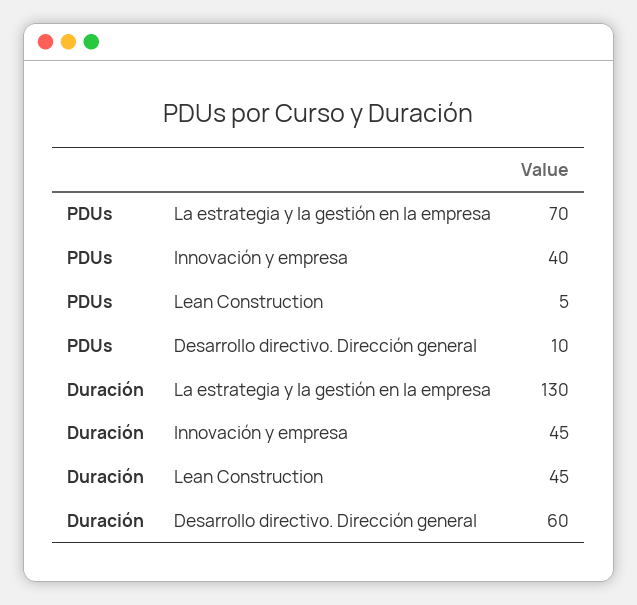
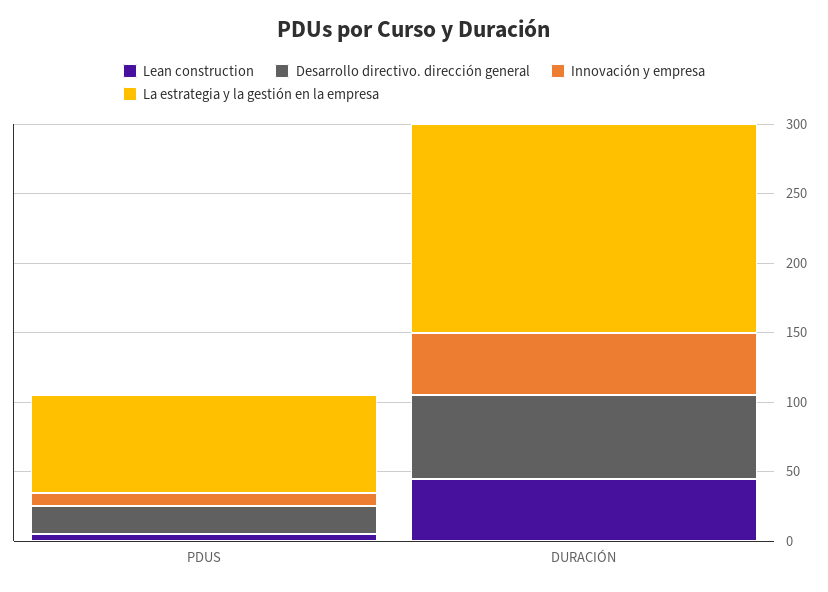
Innovación y empresa, PDUs: 40 -> 10
Desarrollo directivo. Dirección general, PDUs: 10 -> 20
La estrategia y la gestión en la empresa, Duración: 130 -> 150

